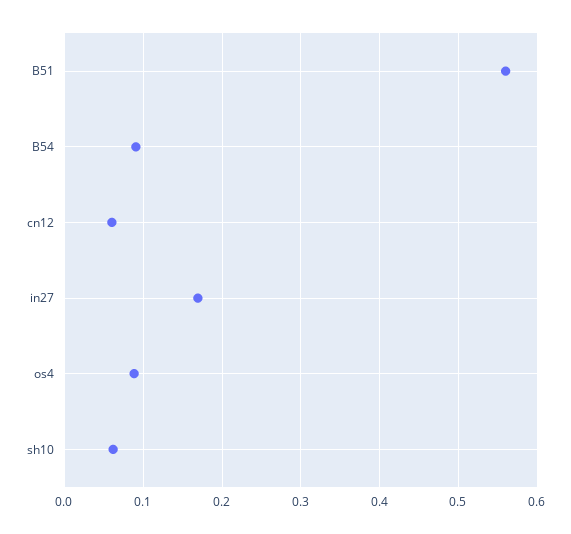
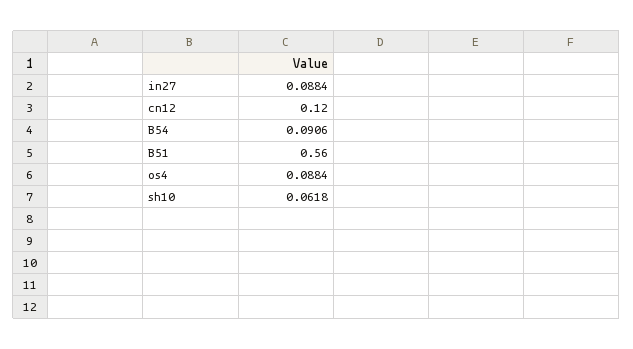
cn12: 0.06 -> 0.12
in27: 0.17 -> 0.0884

